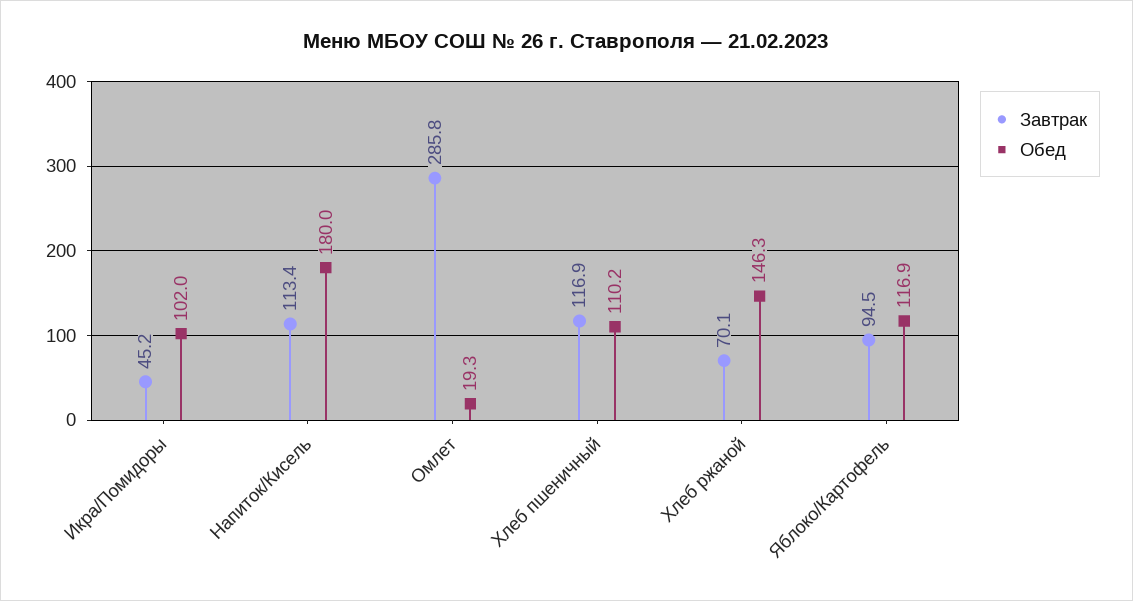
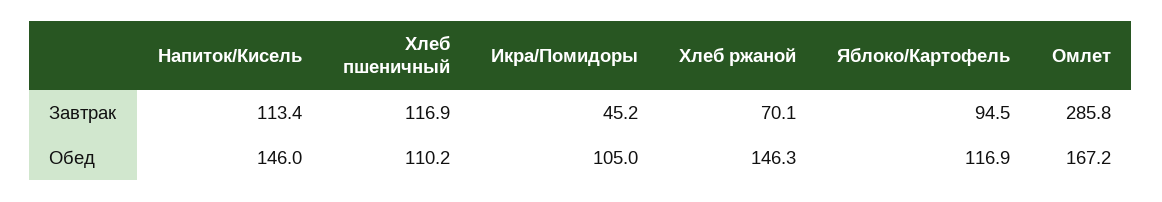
Обед, Икра/Помидоры: 102 -> 105
Обед, Напиток/Кисель: 180 -> 146
Обед, Омлет: 19.3 -> 167.2

